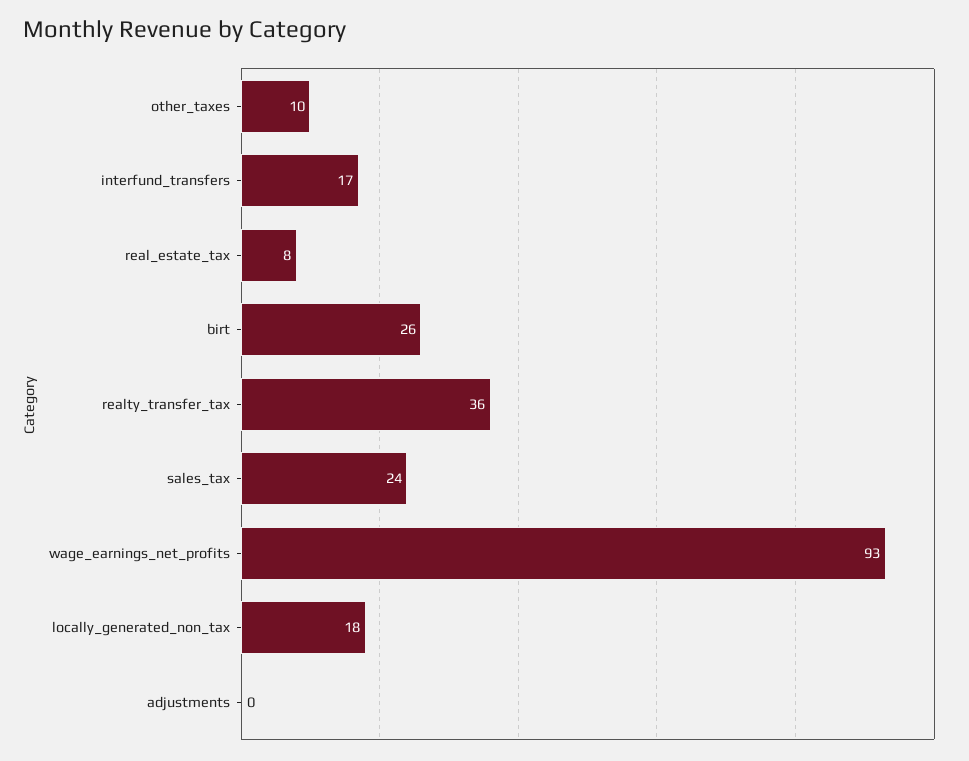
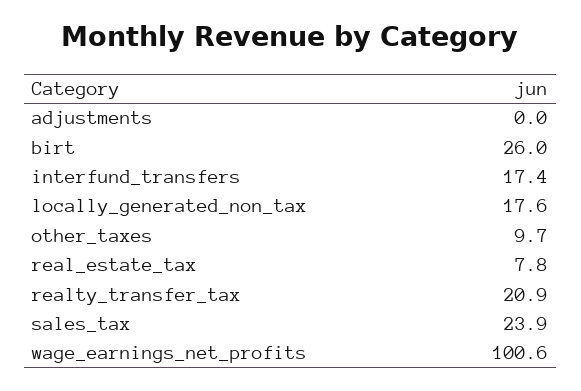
realty_transfer_tax: 36 -> 20.9
wage_earnings_net_profits: 93 -> 100.6

